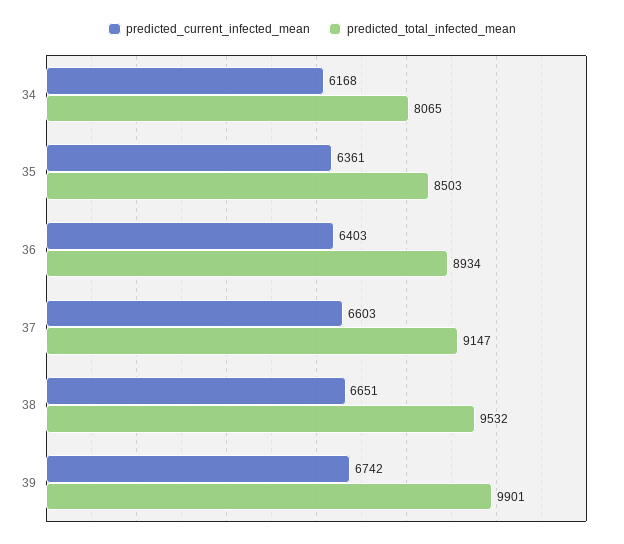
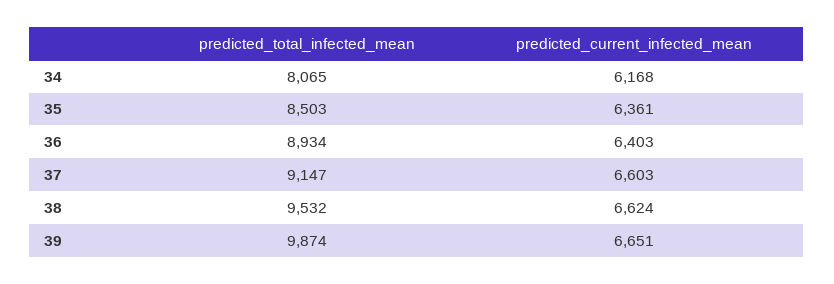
predicted_current_infected_mean, 38: 6651 -> 6624
predicted_current_infected_mean, 39: 6742 -> 6651
predicted_total_infected_mean, 39: 9901 -> 9874

